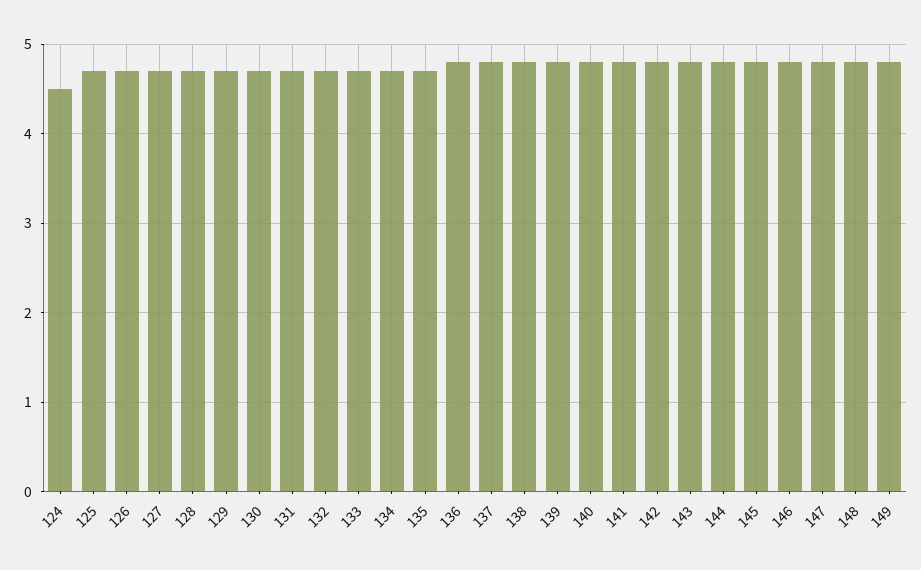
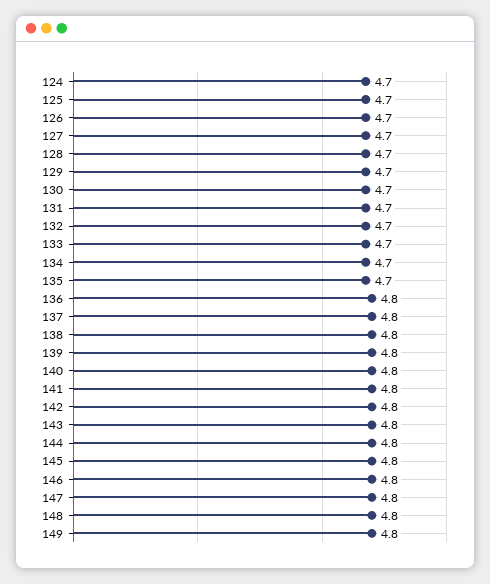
124: 4.5 -> 4.7

